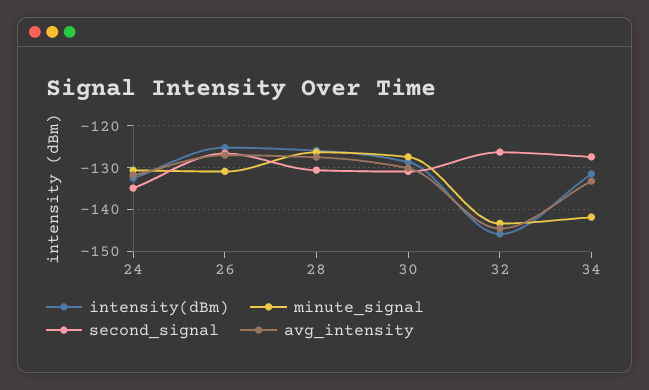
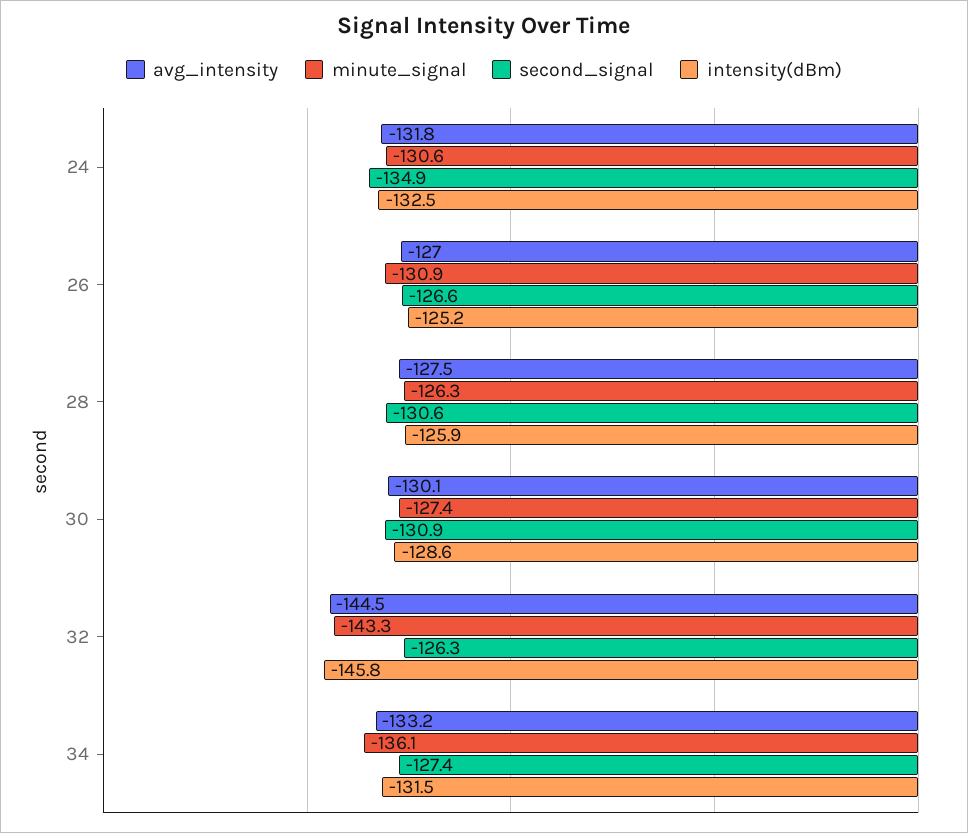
minute_signal, 34: -142 -> -136.1

